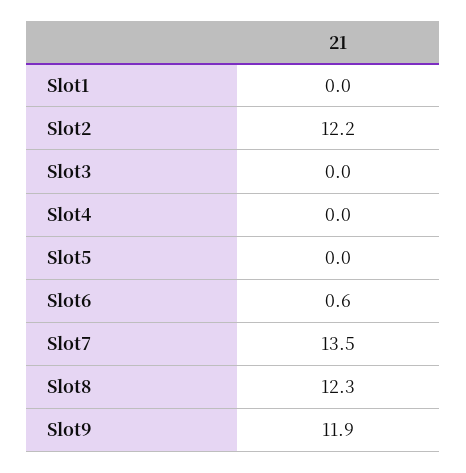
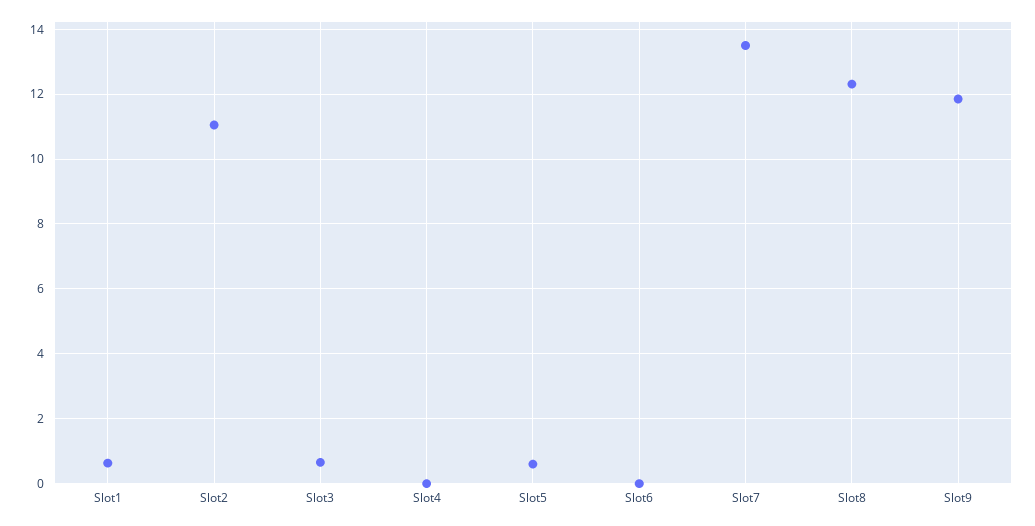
Slot1: 0 -> 0.6
Slot2: 12.2 -> 11
Slot3: 0 -> 0.6
Slot5: 0 -> 0.6
Slot6: 0.6 -> 0

